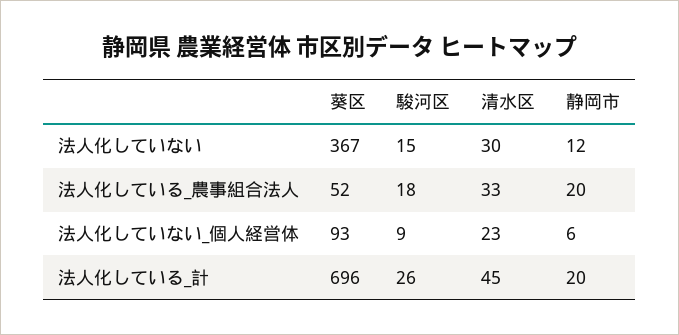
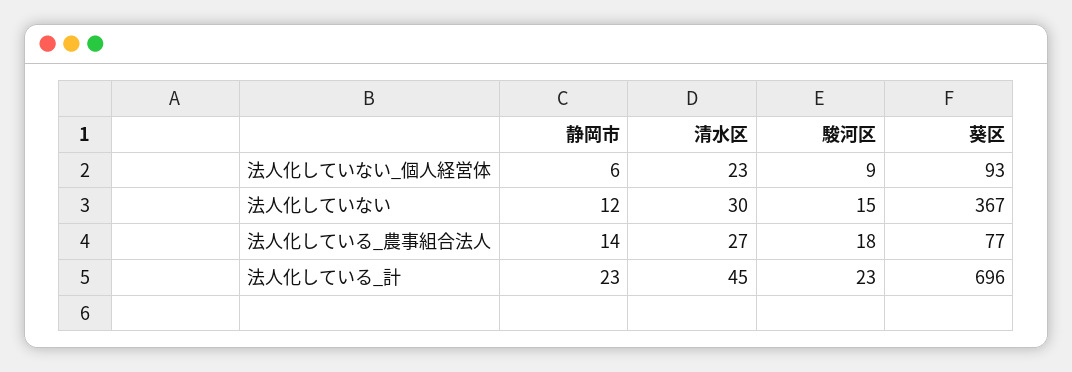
葵区, 法人化している_農事組合法人: 52 -> 77
清水区, 法人化している_農事組合法人: 33 -> 27
静岡市, 法人化している_農事組合法人: 20 -> 14
駿河区, 法人化している_計: 26 -> 23
静岡市, 法人化している_計: 20 -> 23

